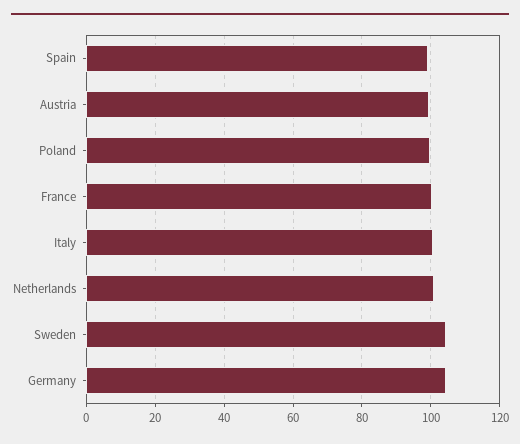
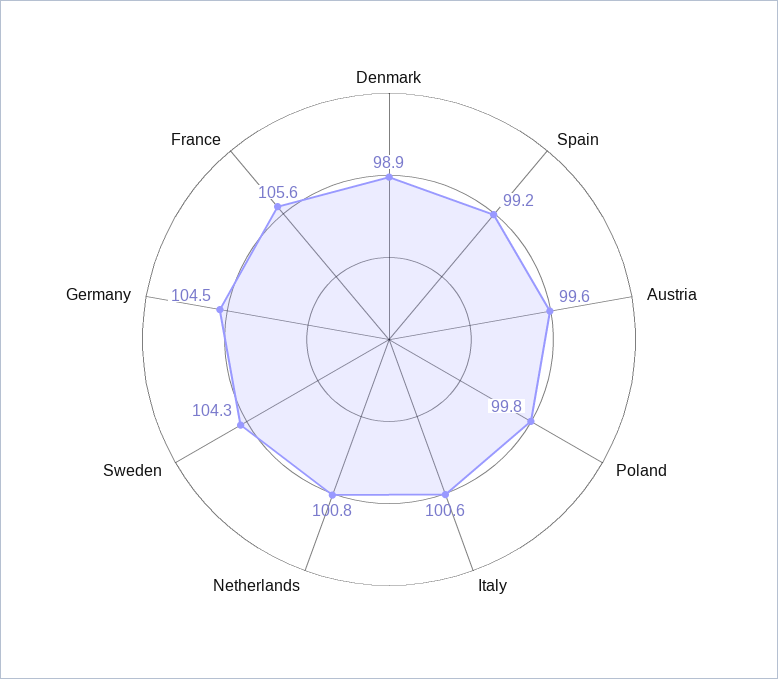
France: 100 -> 105.6
Denmark: none -> 98.9

